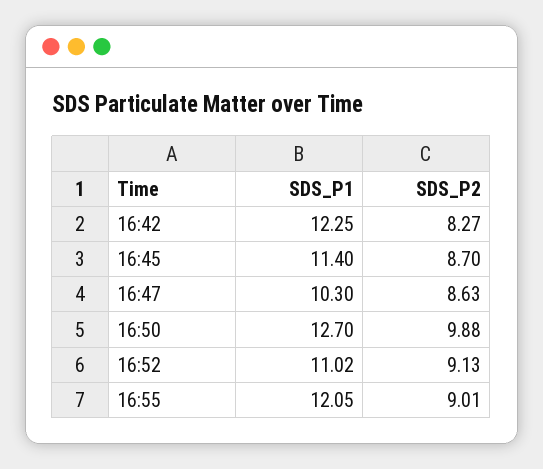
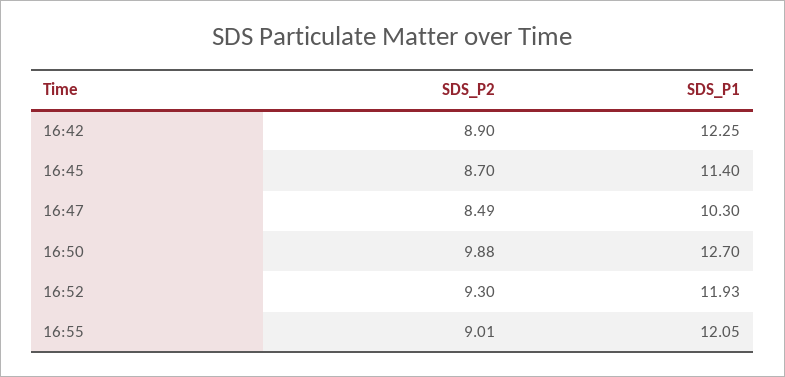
SDS_P2, 16:42: 8.27 -> 8.9
SDS_P2, 16:47: 8.63 -> 8.49
SDS_P1, 16:52: 11.02 -> 11.93
SDS_P2, 16:52: 9.13 -> 9.3

